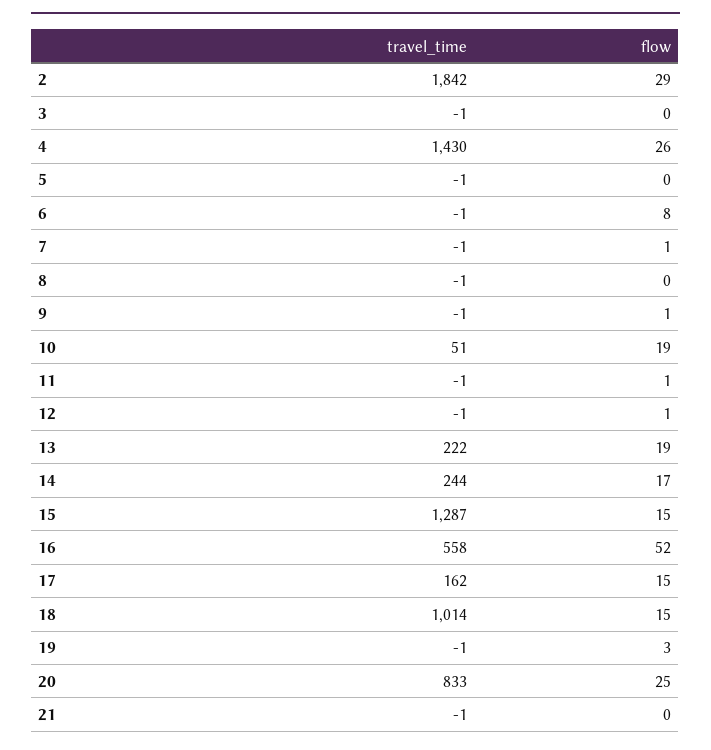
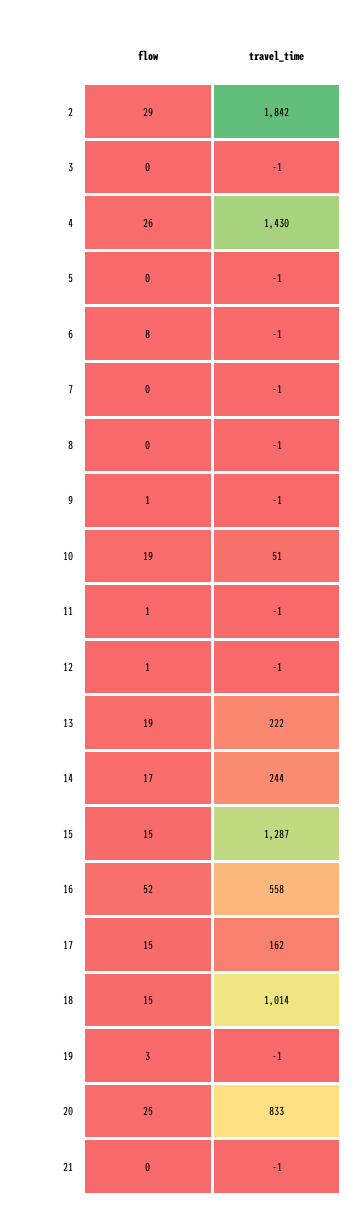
flow, 7: 1 -> 0

